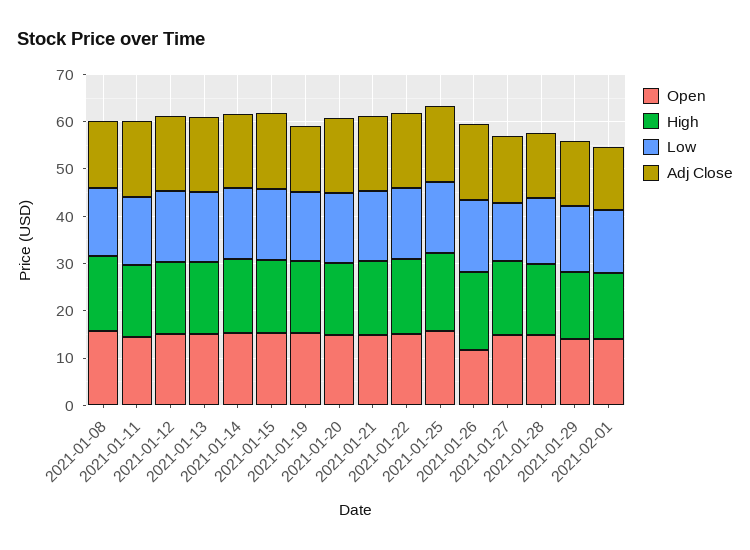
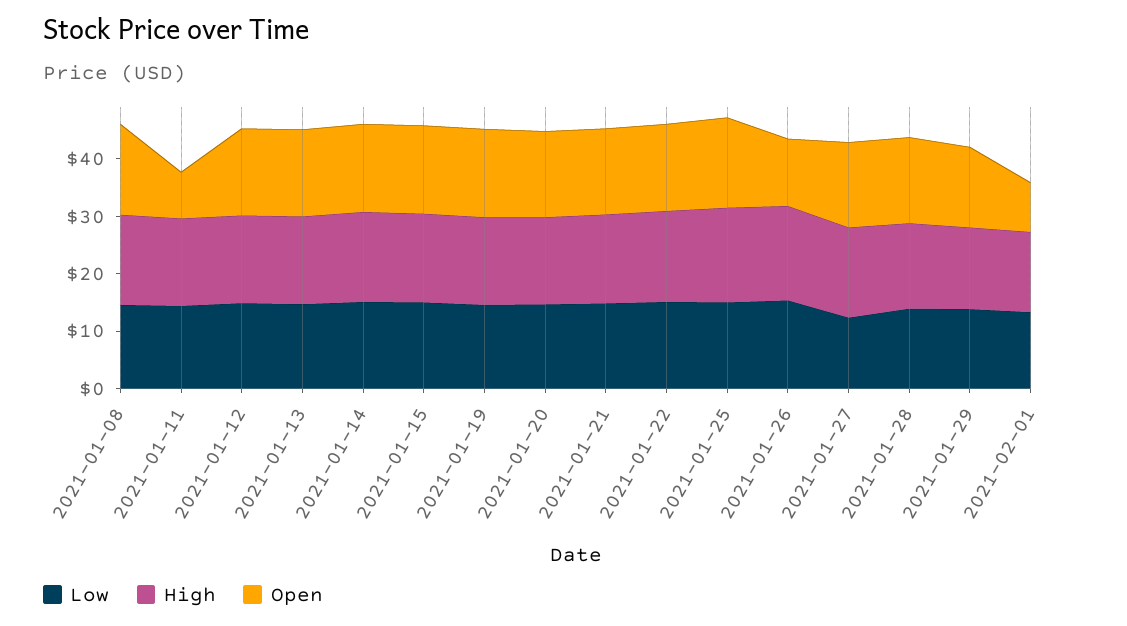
Adj Close, 2021-01-08: 14 -> none
Open, 2021-01-11: 14 -> 8
Adj Close, 2021-01-11: 16 -> none
Adj Close, 2021-01-12: 16 -> none
Adj Close, 2021-01-13: 16 -> none
Adj Close, 2021-01-14: 16 -> none
Adj Close, 2021-01-15: 16 -> none
Adj Close, 2021-01-19: 14 -> none
Adj Close, 2021-01-20: 16 -> none
Adj Close, 2021-01-21: 16 -> none
Adj Close, 2021-01-22: 16 -> none
Adj Close, 2021-01-25: 16 -> none
Adj Close, 2021-01-26: 16 -> none
Adj Close, 2021-01-27: 14 -> none
Adj Close, 2021-01-28: 14 -> none
Adj Close, 2021-01-29: 14 -> none
Open, 2021-02-01: 14 -> 8
Adj Close, 2021-02-01: 14 -> none

